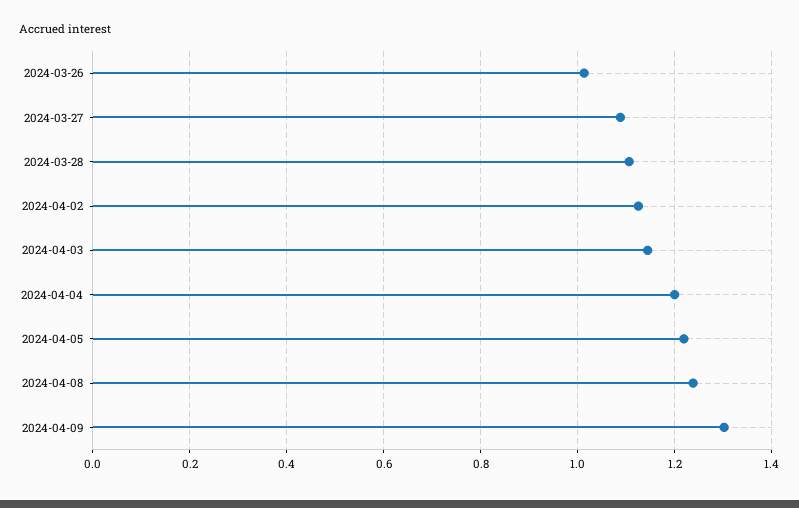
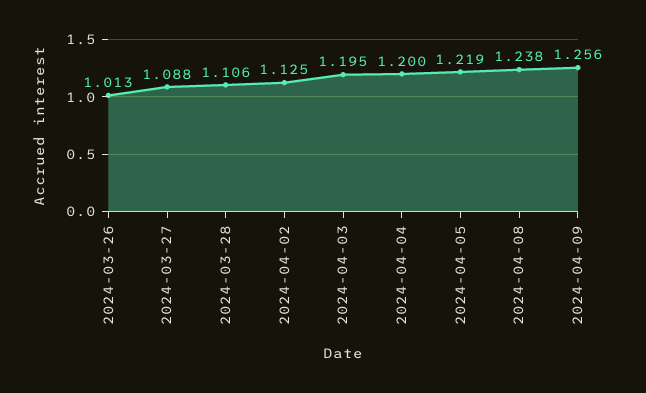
2024-04-03: 1.14 -> 1.195
2024-04-09: 1.3 -> 1.256

